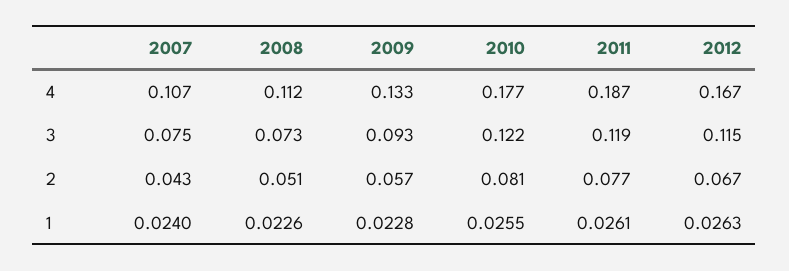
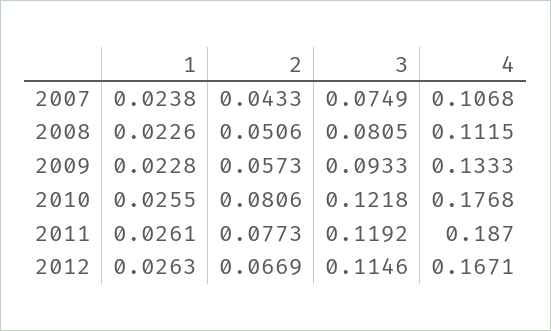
2008, 3: 0.073 -> 0.0805
2007, 1: 0.024 -> 0.0238

